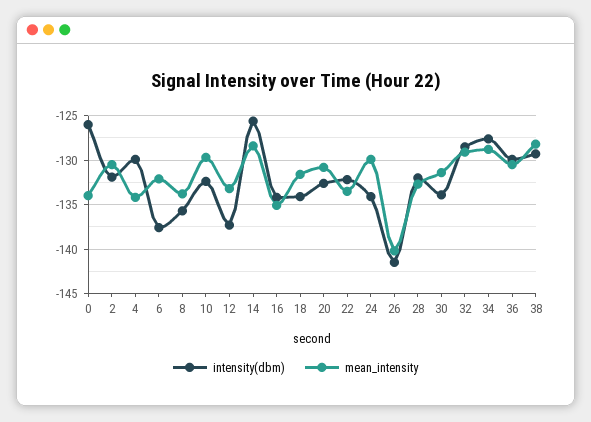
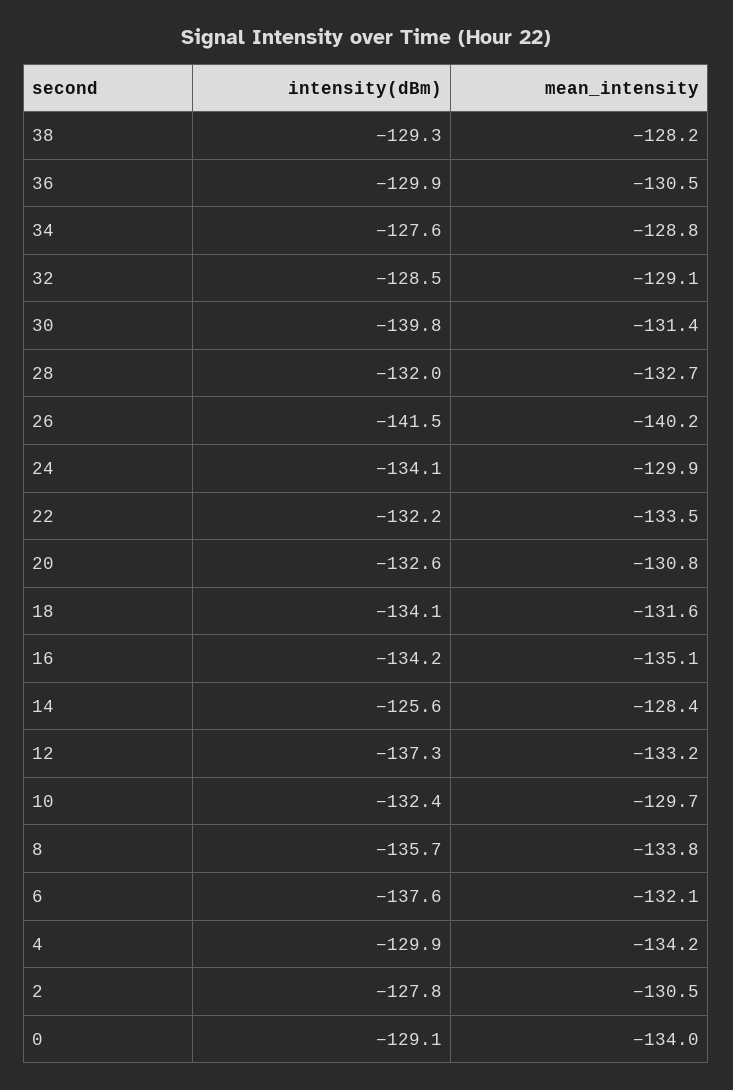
intensity(dbm), 0: -126 -> -129.1
intensity(dbm), 2: -132 -> -127.8
intensity(dbm), 30: -134 -> -139.8

